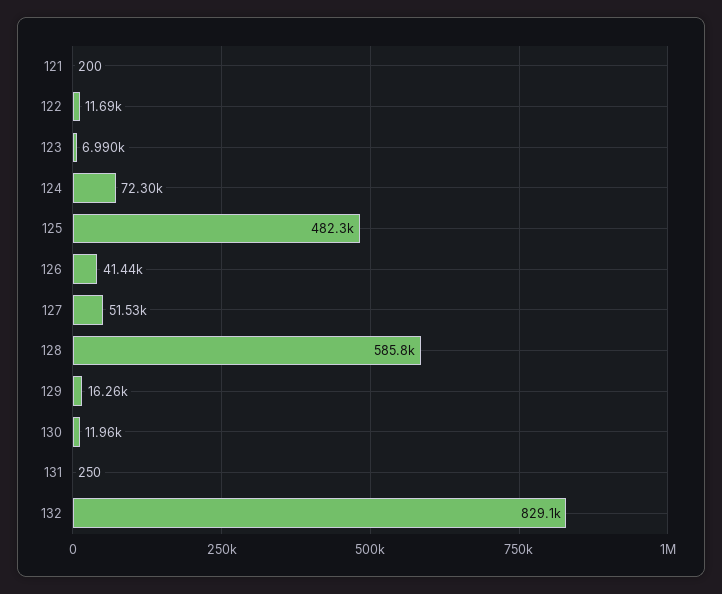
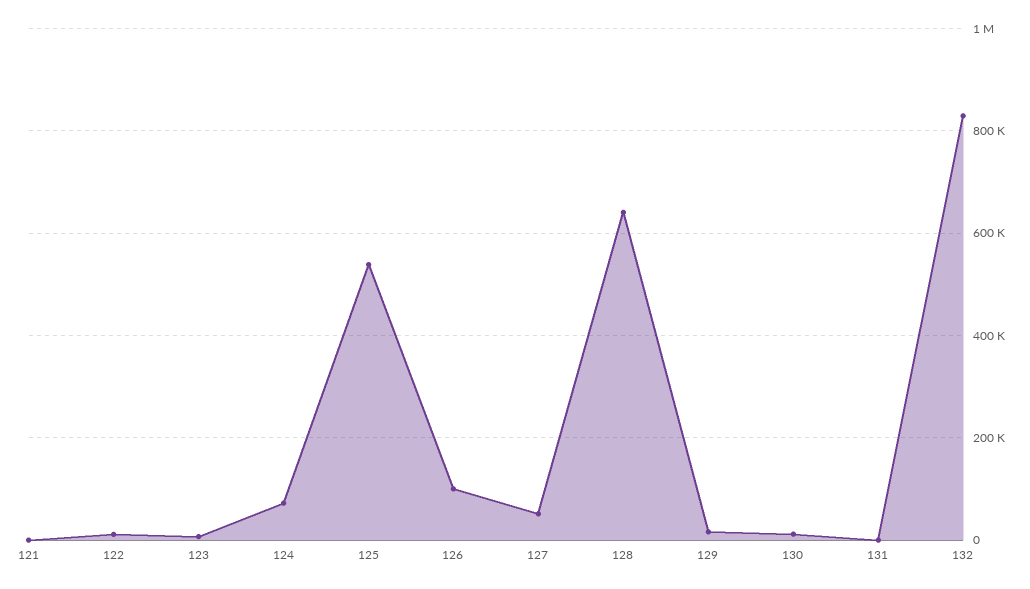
125: 482300 -> 540000
126: 41440 -> 100000
128: 585800 -> 640000

